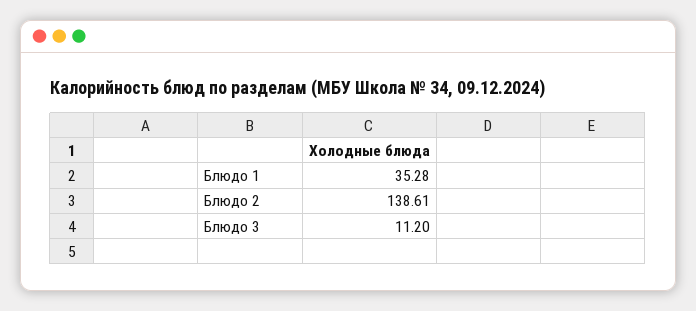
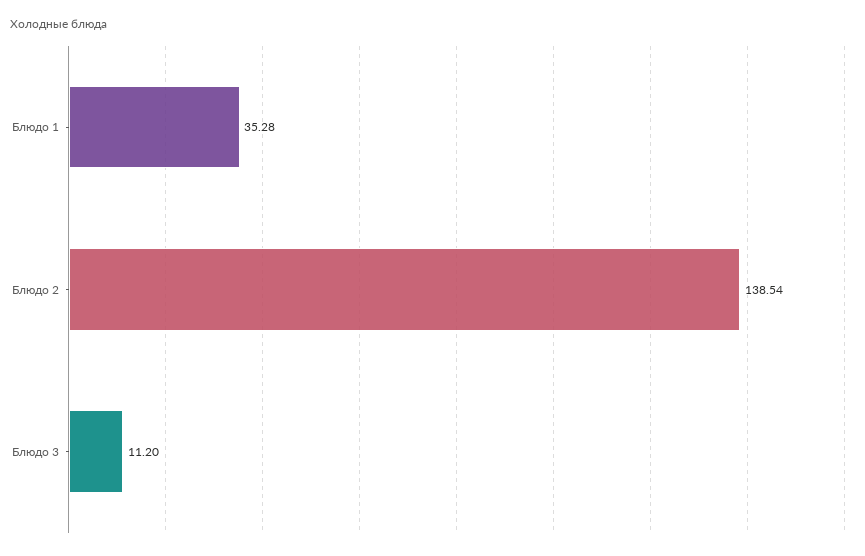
Блюдо 2: 138.61 -> 138.54

